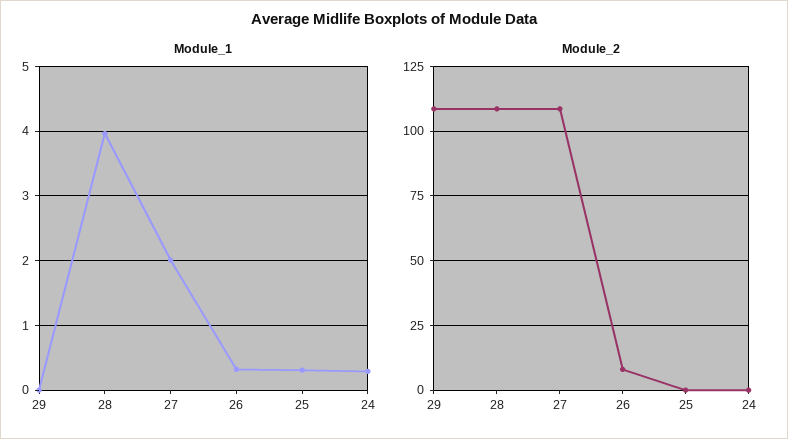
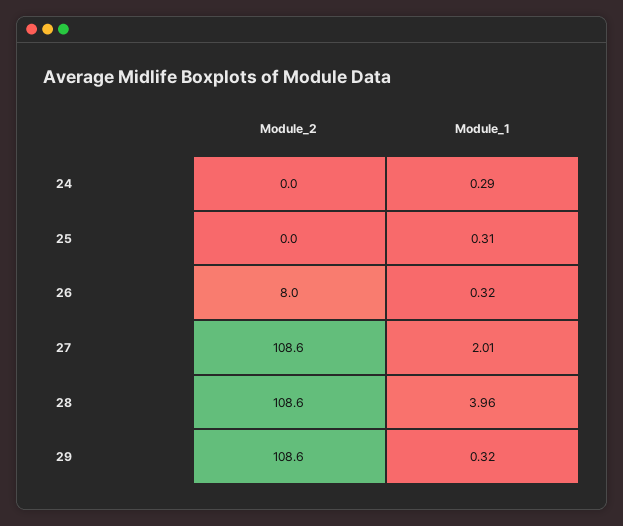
Module_1, 29: 0 -> 0.32

